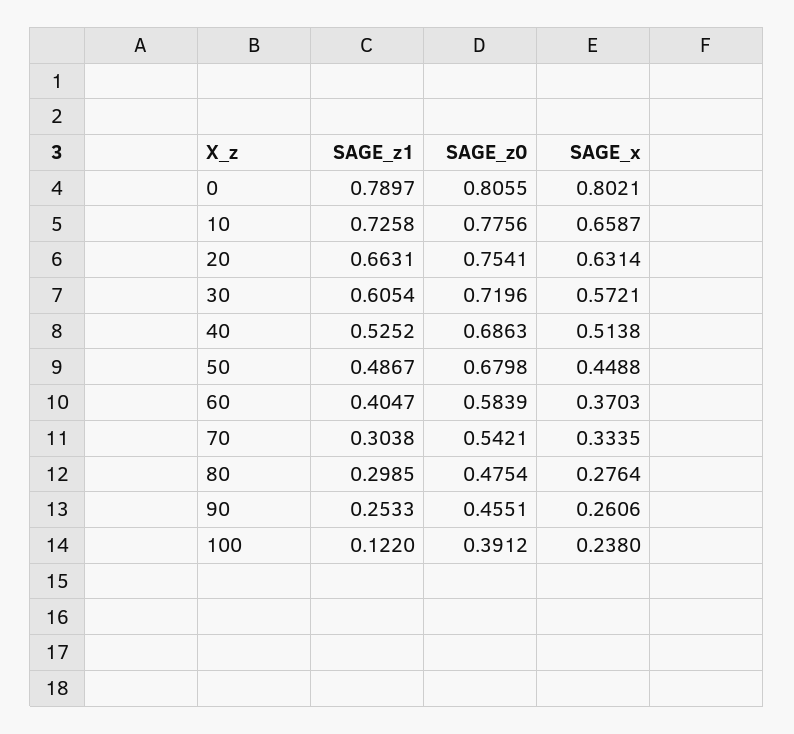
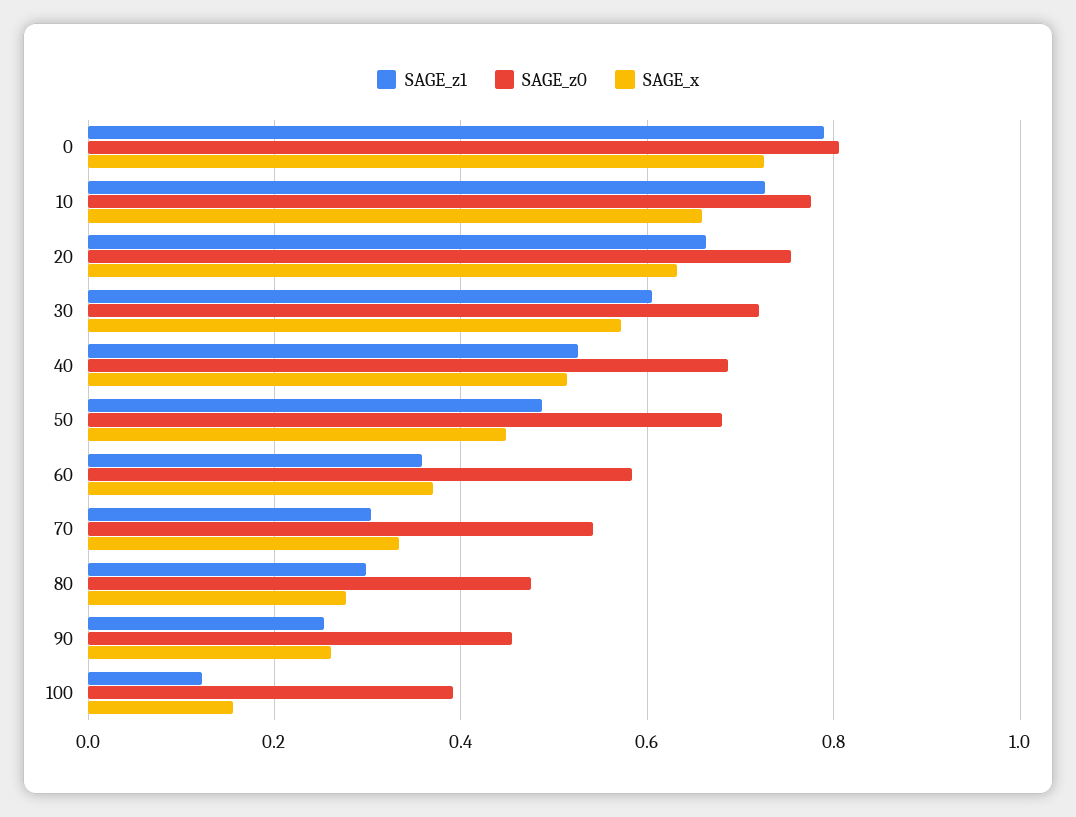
SAGE_x, 0: 0.8021 -> 0.72
SAGE_z1, 60: 0.4047 -> 0.36
SAGE_x, 100: 0.238 -> 0.16

